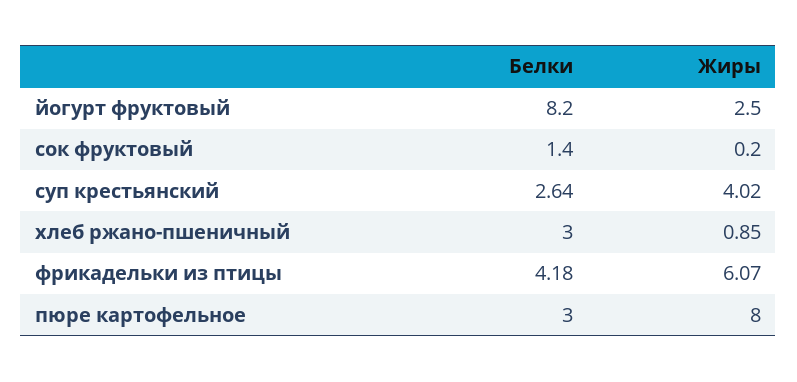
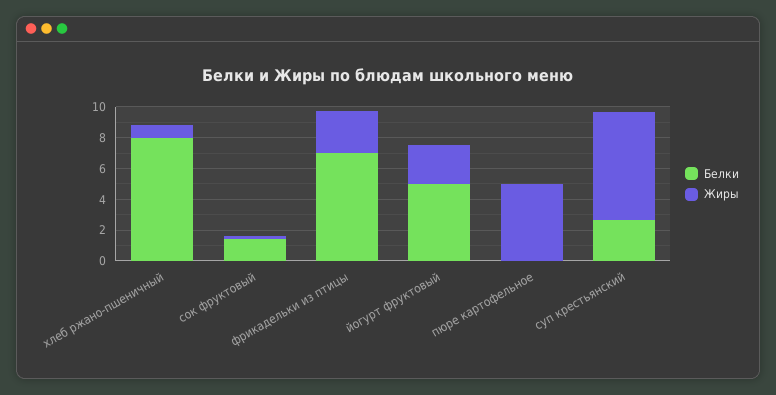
Белки, йогурт фруктовый: 8.2 -> 5
Жиры, суп крестьянский: 4.02 -> 7
Белки, хлеб ржано-пшеничный: 3 -> 8
Белки, фрикадельки из птицы: 4.18 -> 7
Жиры, фрикадельки из птицы: 6.07 -> 3
Белки, пюре картофельное: 3 -> 0
Жиры, пюре картофельное: 8 -> 5

